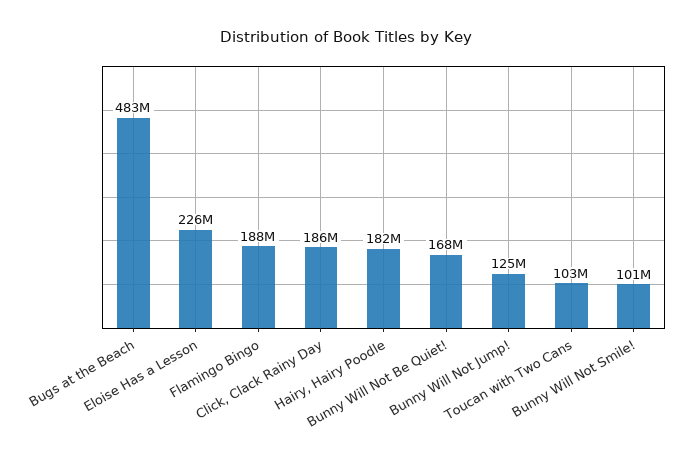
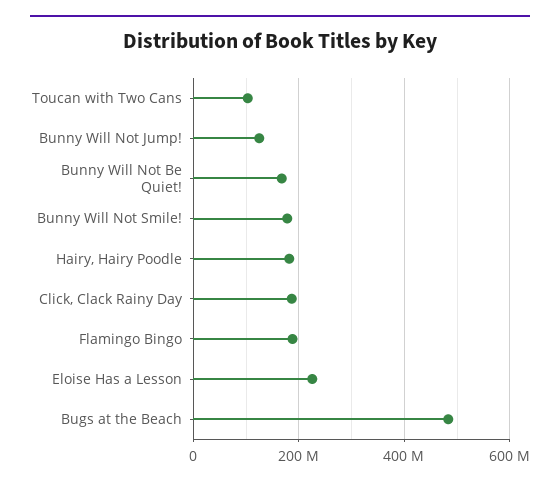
Bunny Will Not Smile!: 101000000 -> 180000000

